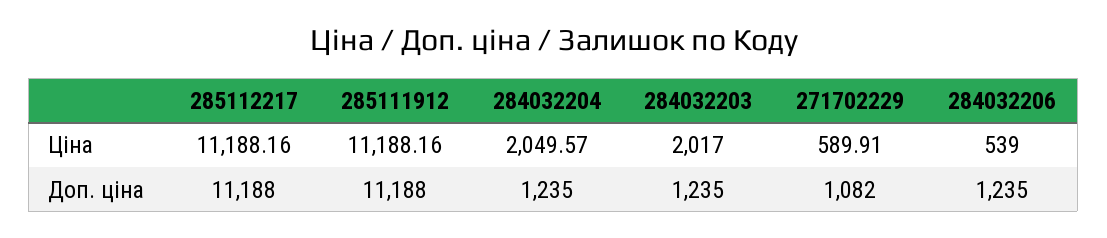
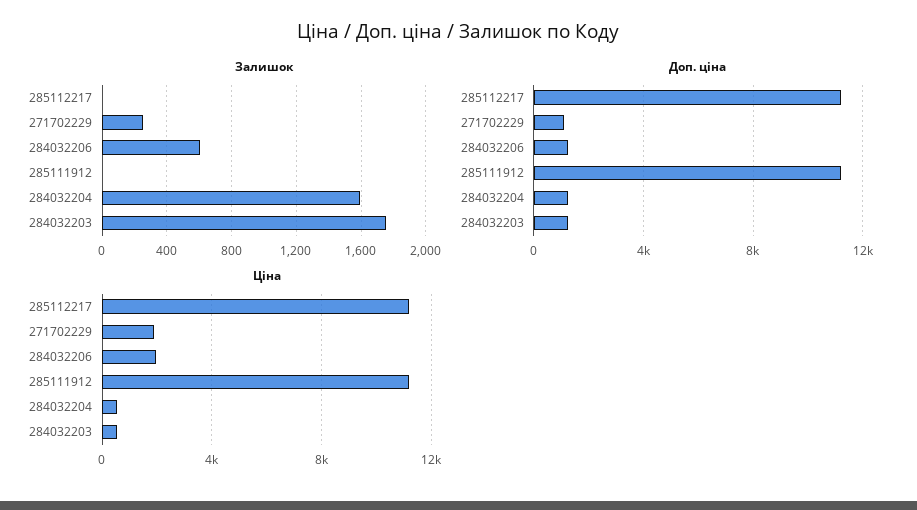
Ціна, 284032204: 2049.57 -> 500
Ціна, 284032203: 2017 -> 500
Ціна, 271702229: 589.91 -> 2000
Ціна, 284032206: 539 -> 2000
Залишок, 285112217: none -> 0
Залишок, 271702229: none -> 250
Залишок, 284032206: none -> 600
Залишок, 285111912: none -> 0
Залишок, 284032204: none -> 1600
Залишок, 284032203: none -> 1750

